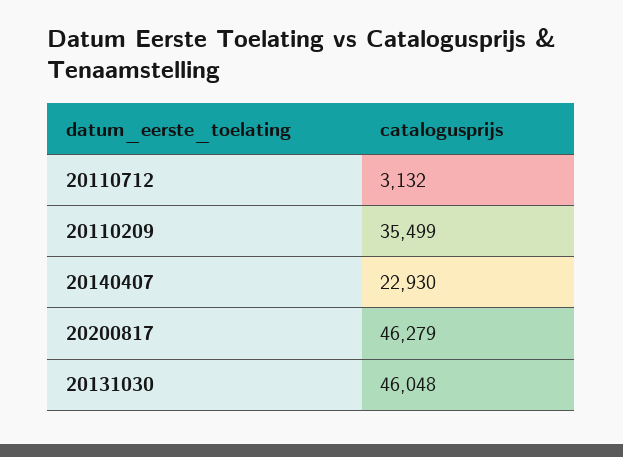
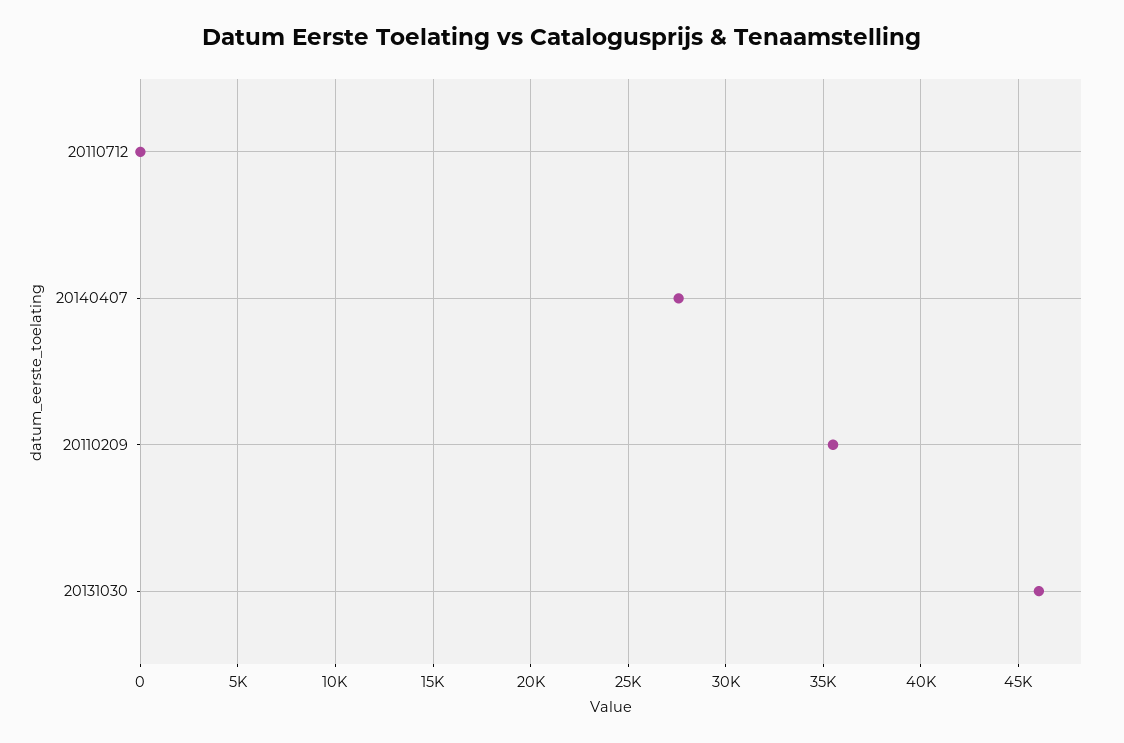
20110712: 3132 -> 0
20140407: 22930 -> 27500
20200817: 46279 -> none

